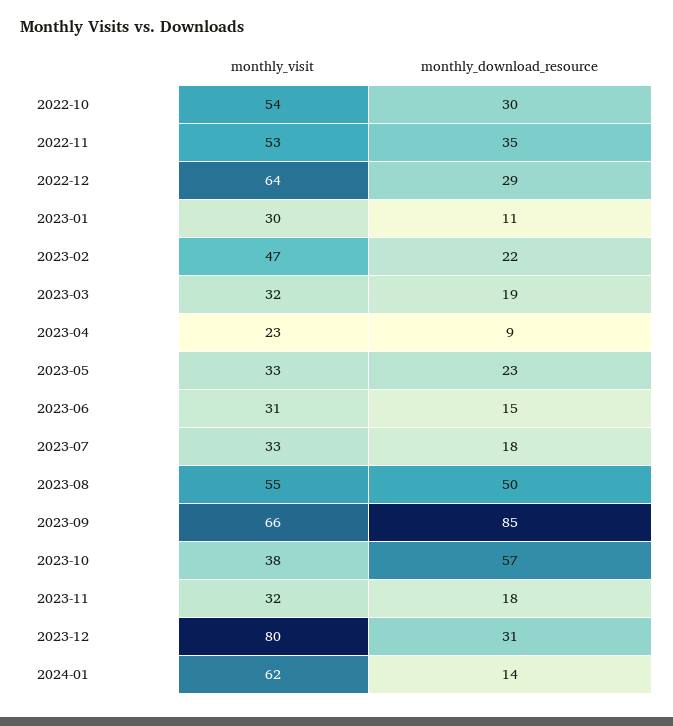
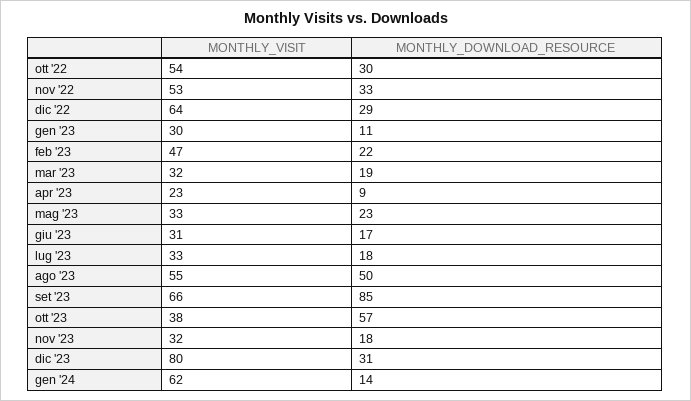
monthly_download_resource, 2022-11: 35 -> 33
monthly_download_resource, 2023-06: 15 -> 17

